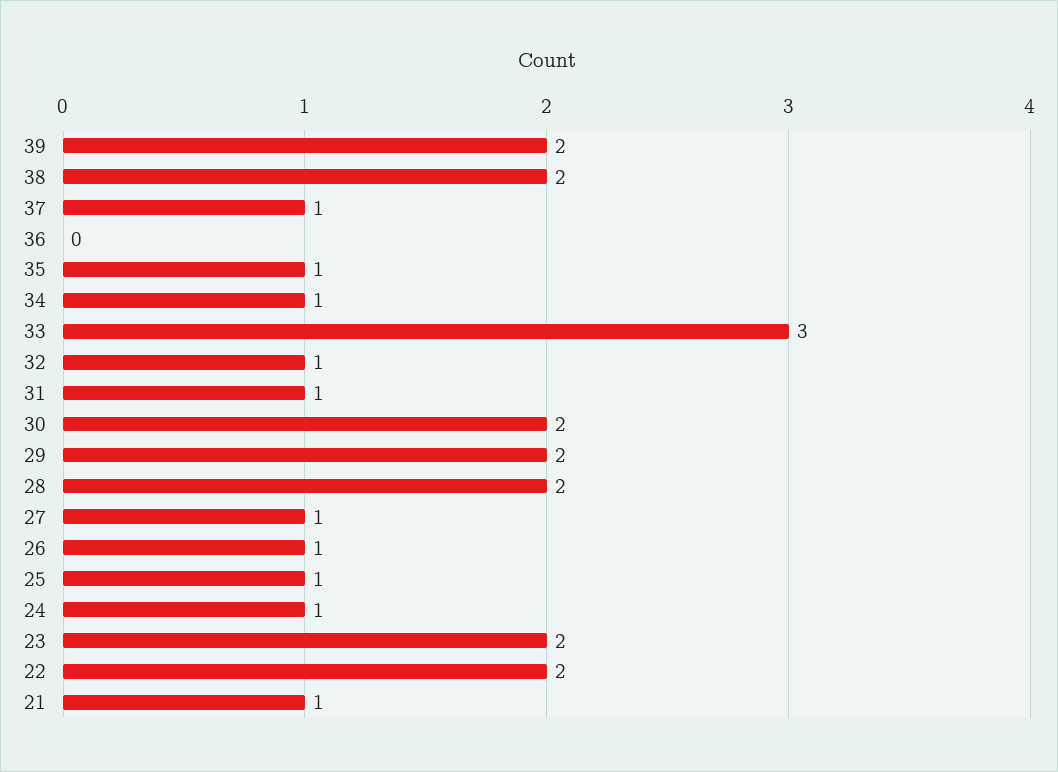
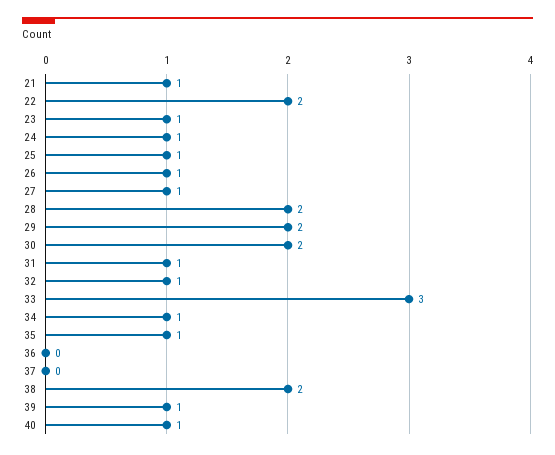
39: 2 -> 1
37: 1 -> 0
23: 2 -> 1
40: none -> 1

